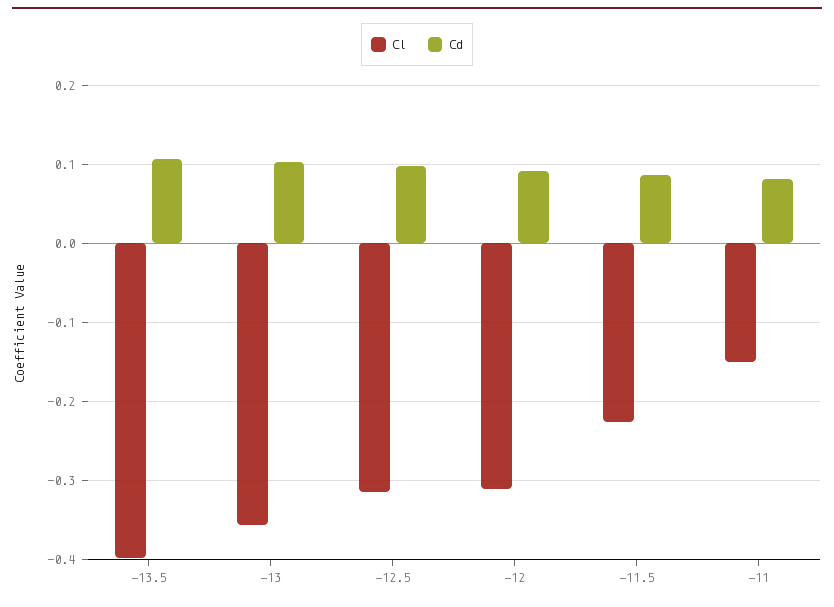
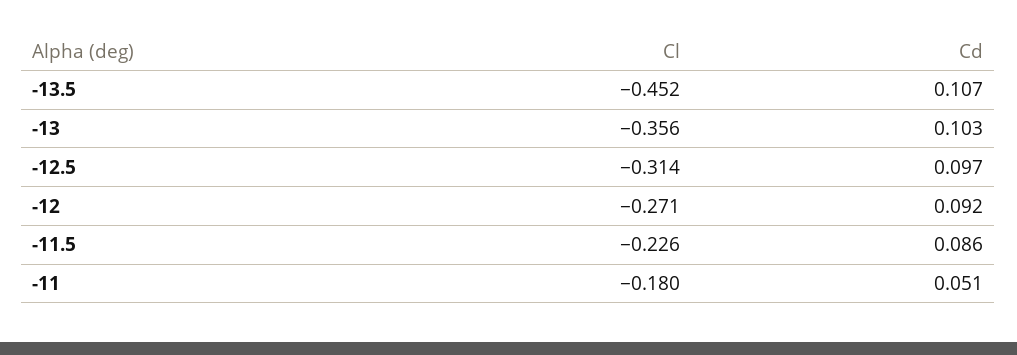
Cl, -13.5: -0.4 -> -0.452
Cl, -12: -0.31 -> -0.271
Cl, -11: -0.15 -> -0.18
Cd, -11: 0.08 -> 0.051

